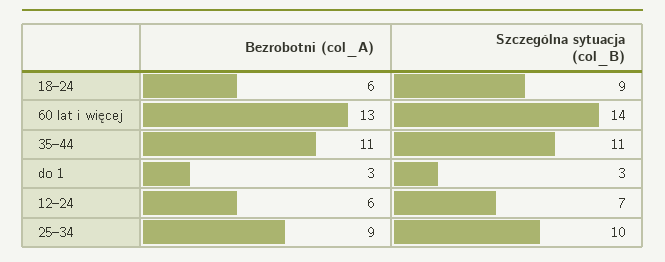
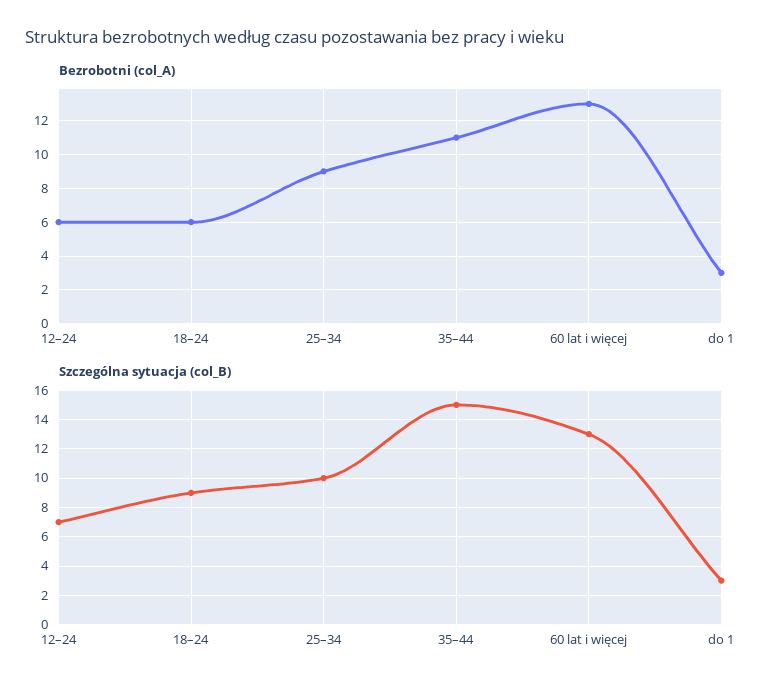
Szczególna sytuacja (col_B), 60 lat i więcej: 14 -> 13
Szczególna sytuacja (col_B), 35–44: 11 -> 15

